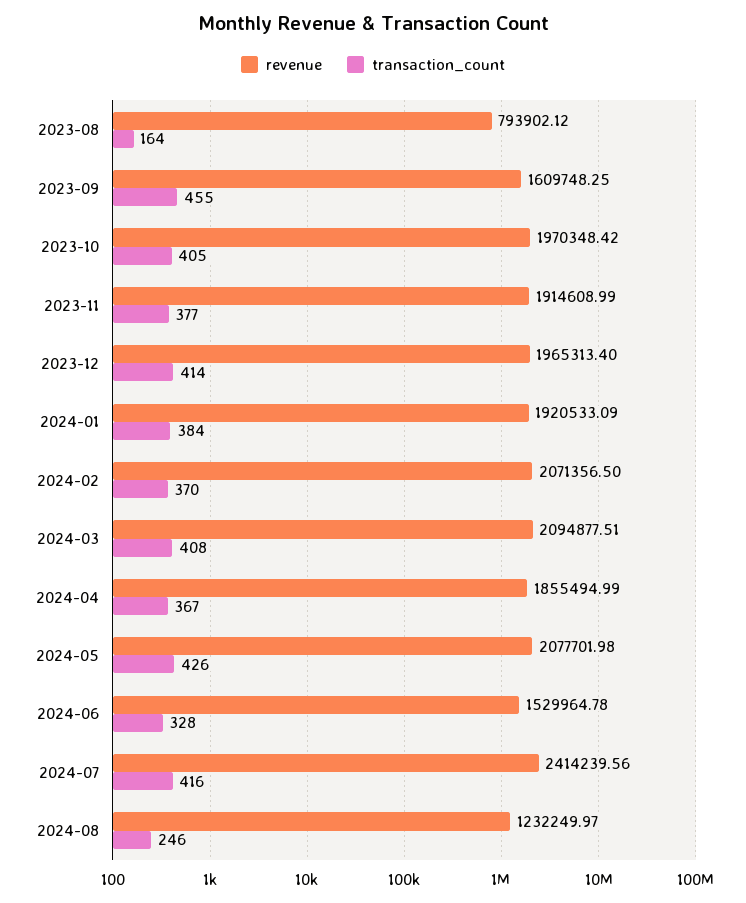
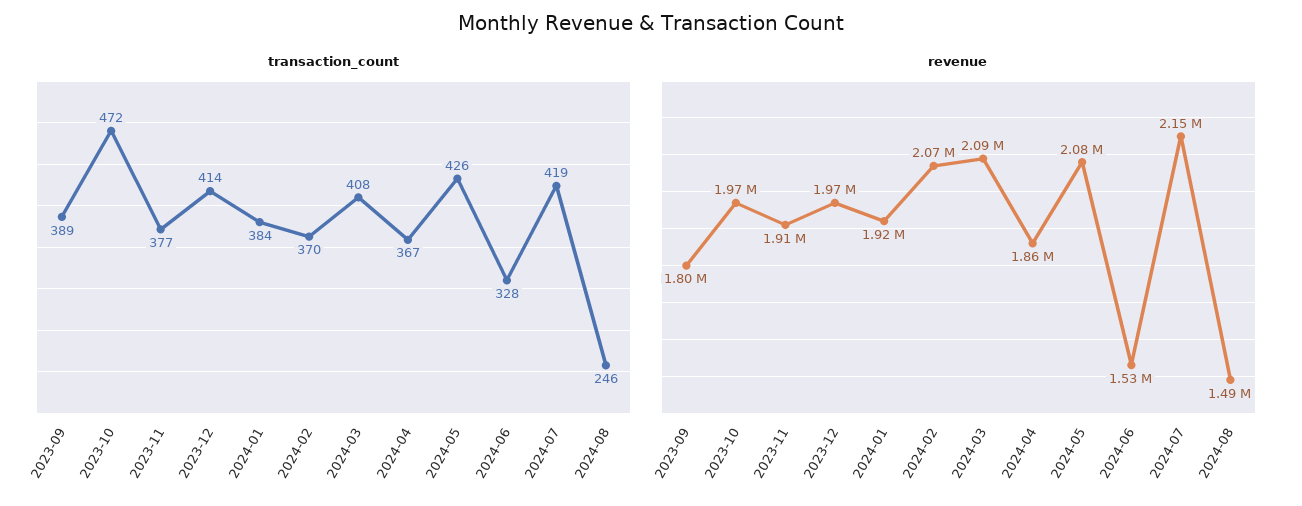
revenue, 2023-08: 793902.12 -> none
transaction_count, 2023-08: 164 -> none
revenue, 2023-09: 1609748.25 -> 1800000
transaction_count, 2023-09: 455 -> 389
transaction_count, 2023-10: 405 -> 472
revenue, 2024-07: 2414239.56 -> 2150000
transaction_count, 2024-07: 416 -> 419
revenue, 2024-08: 1232249.97 -> 1490000

